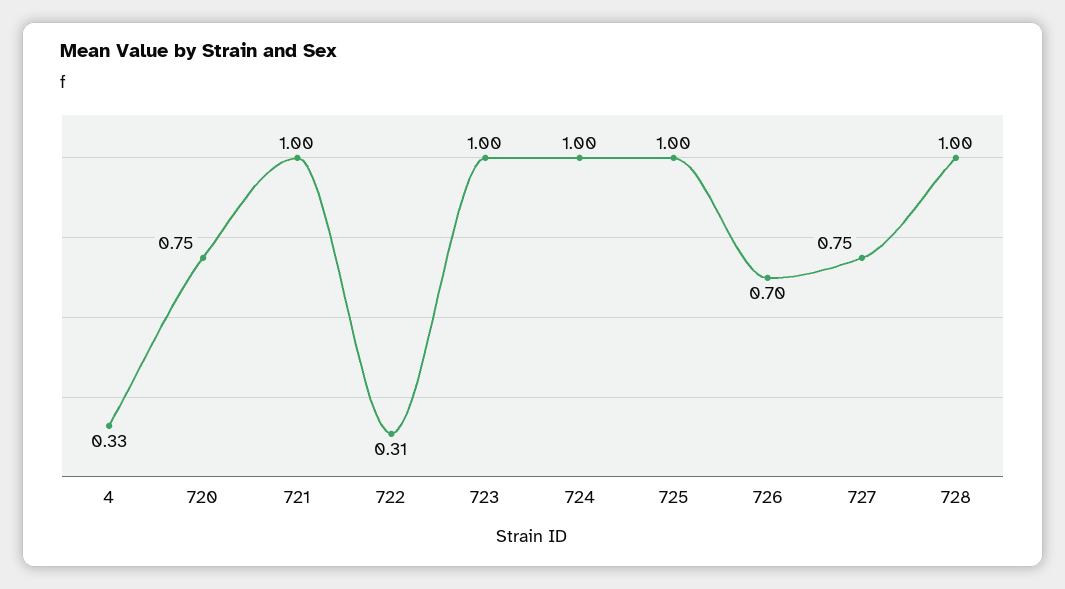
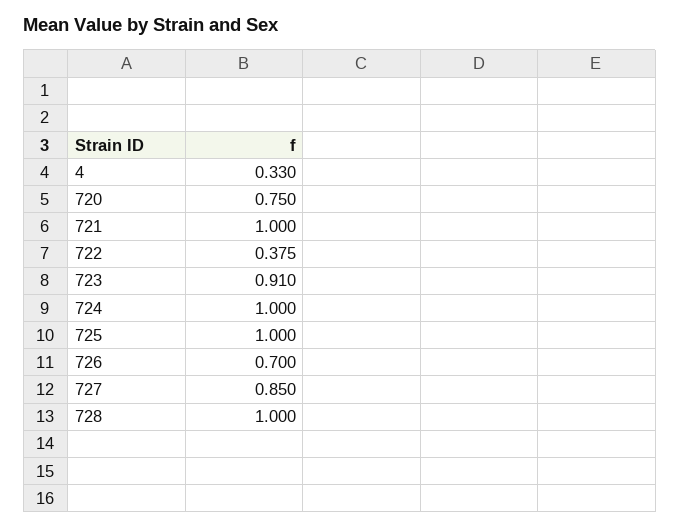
722: 0.31 -> 0.375
723: 1 -> 0.91
727: 0.75 -> 0.85

